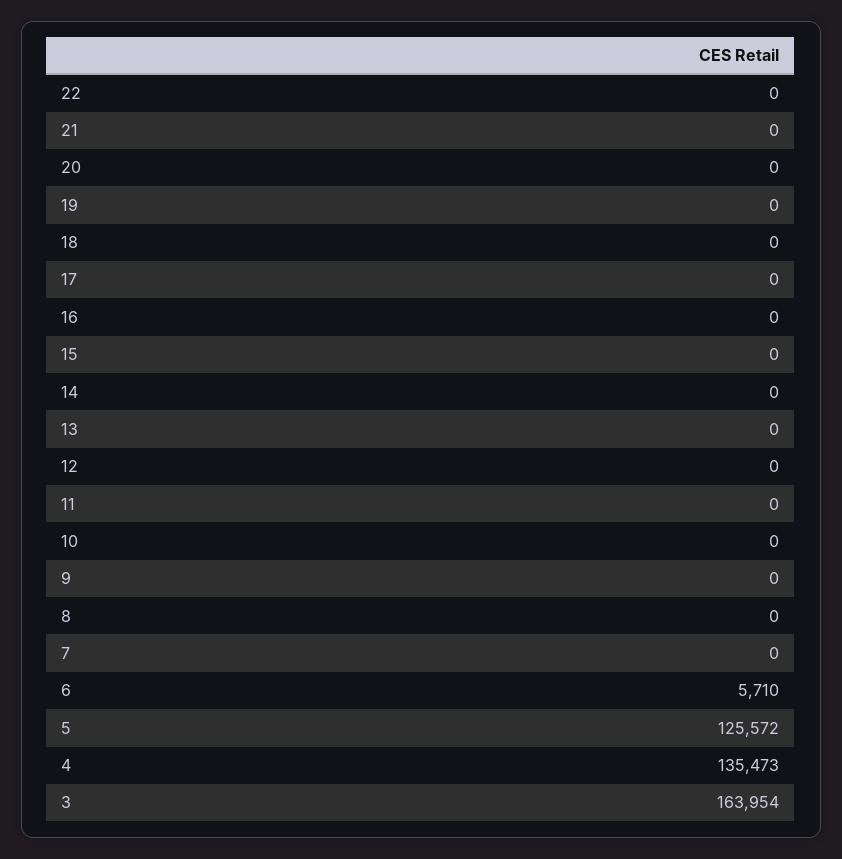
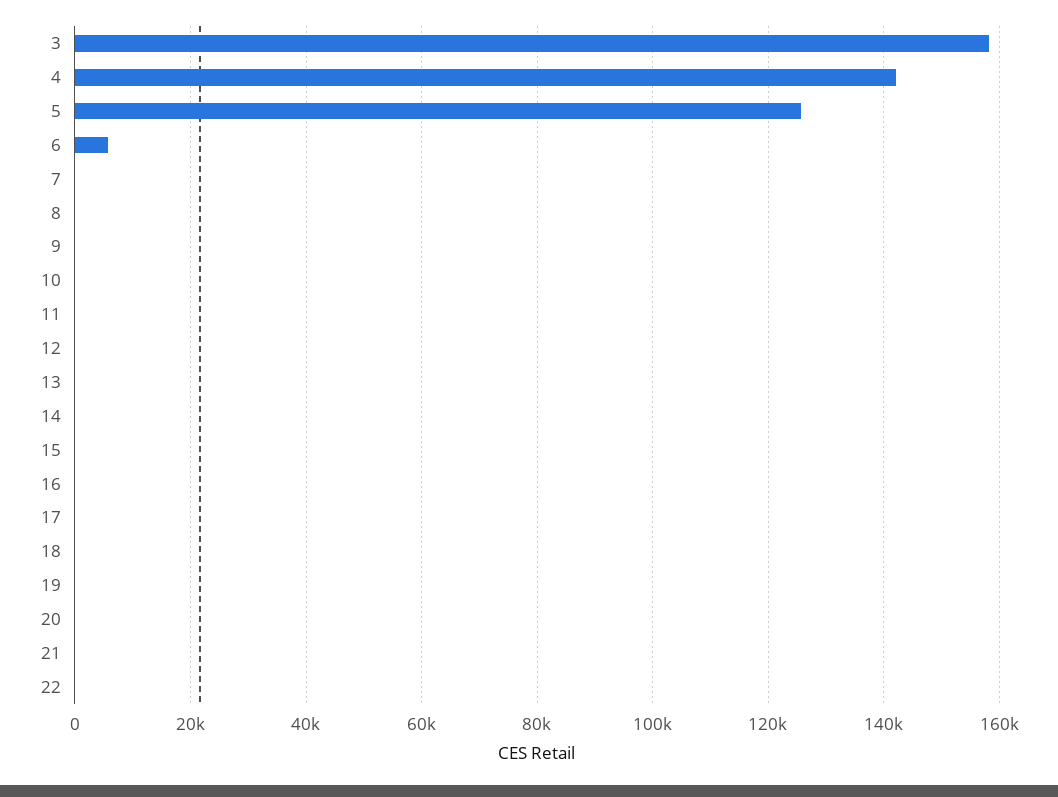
4: 135473 -> 142000
3: 163954 -> 158000

